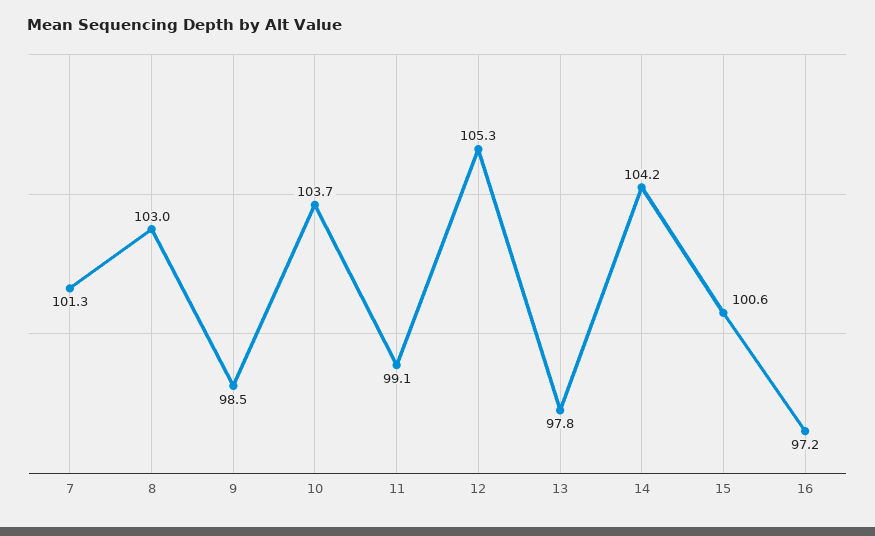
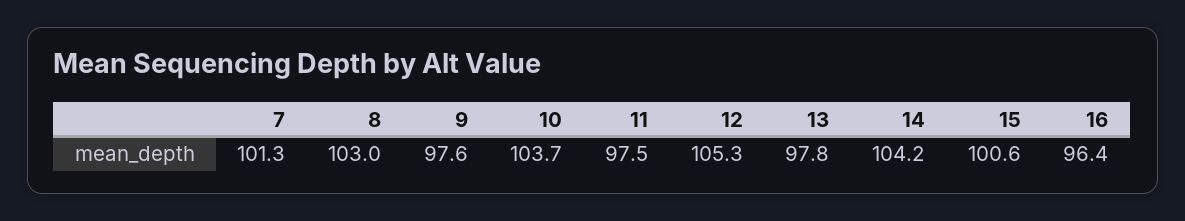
9: 98.5 -> 97.6
11: 99.1 -> 97.5
16: 97.2 -> 96.4

